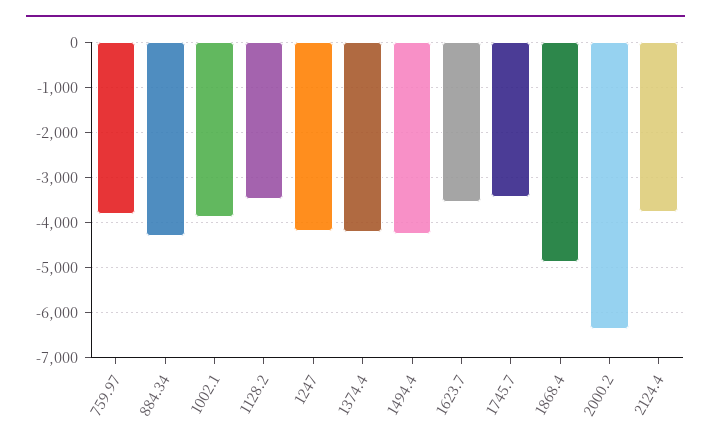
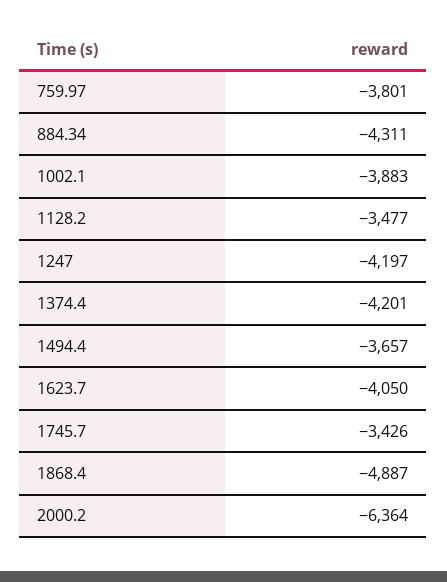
1494.4: -4200 -> -3657
1623.7: -3600 -> -4050
2124.4: -3800 -> none

